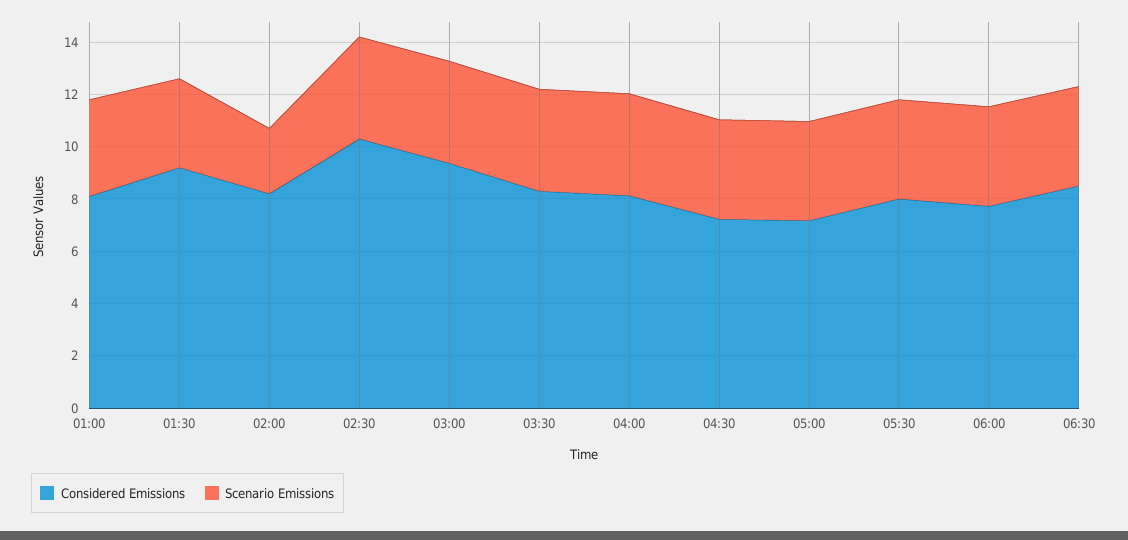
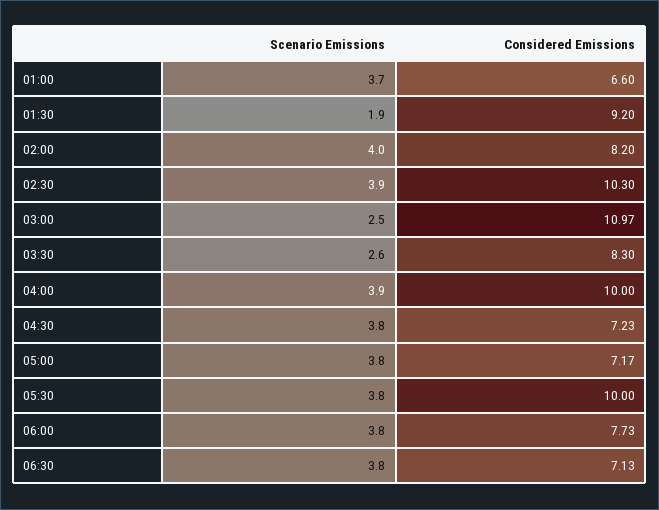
Considered Emissions, 01:00: 8 -> 6.6
Scenario Emissions, 01:30: 3.5 -> 1.9
Scenario Emissions, 02:00: 2.5 -> 4
Considered Emissions, 03:00: 9.5 -> 10.97
Scenario Emissions, 03:00: 4 -> 2.5
Scenario Emissions, 03:30: 4 -> 2.6
Considered Emissions, 04:00: 8 -> 10
Considered Emissions, 05:30: 8 -> 10
Considered Emissions, 06:30: 8.5 -> 7.13

